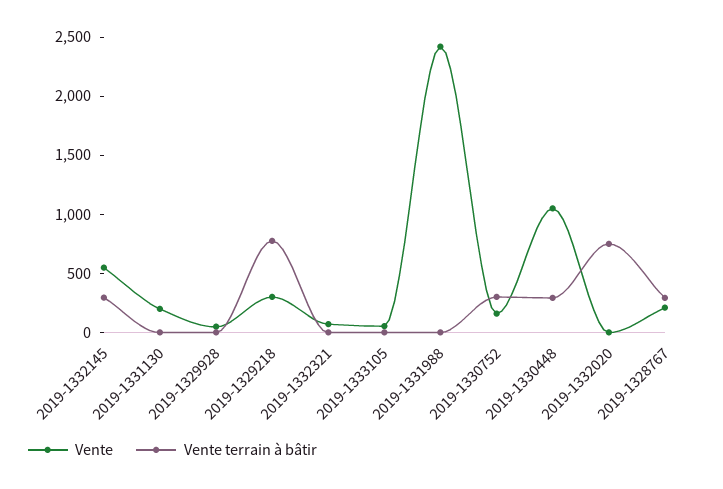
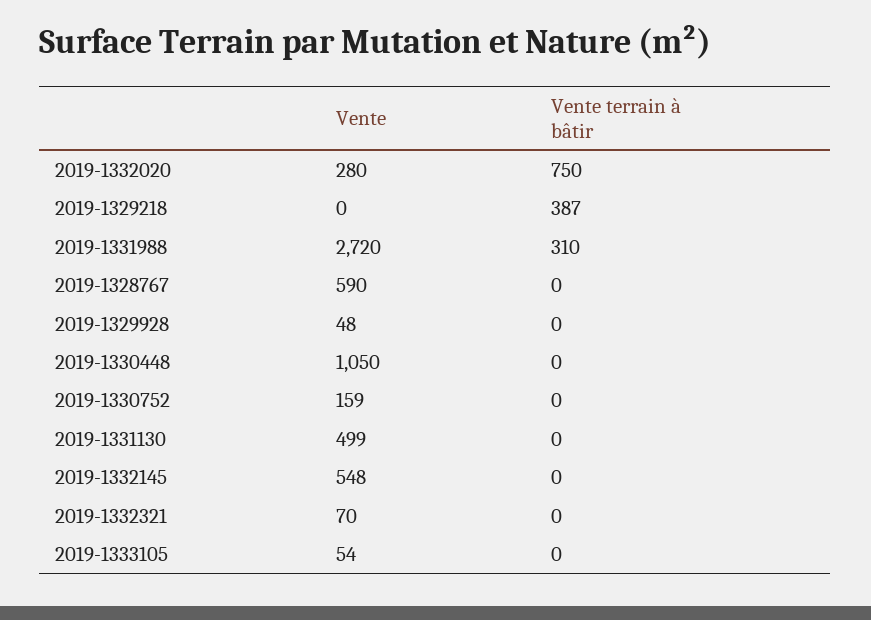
Vente terrain à bâtir, 2019-1332145: 300 -> 0
Vente, 2019-1331130: 200 -> 499
Vente, 2019-1329218: 300 -> 0
Vente terrain à bâtir, 2019-1329218: 800 -> 387
Vente, 2019-1331988: 2400 -> 2720
Vente terrain à bâtir, 2019-1331988: 0 -> 310
Vente terrain à bâtir, 2019-1330752: 300 -> 0
Vente terrain à bâtir, 2019-1330448: 300 -> 0
Vente, 2019-1332020: 0 -> 280
Vente, 2019-1328767: 200 -> 590
Vente terrain à bâtir, 2019-1328767: 300 -> 0

